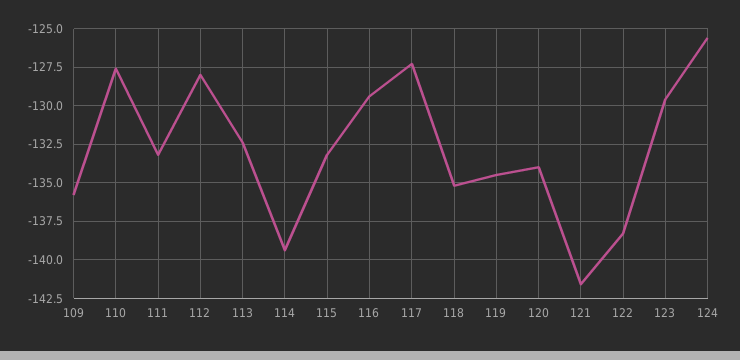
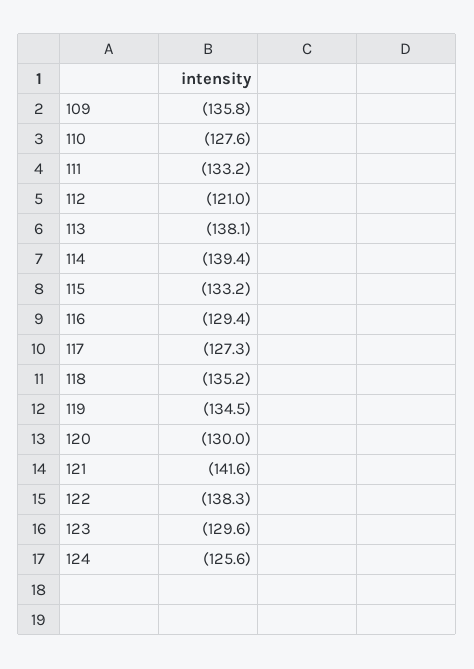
112: -128 -> -121
113: -132.5 -> -138.1
120: -134 -> -130

